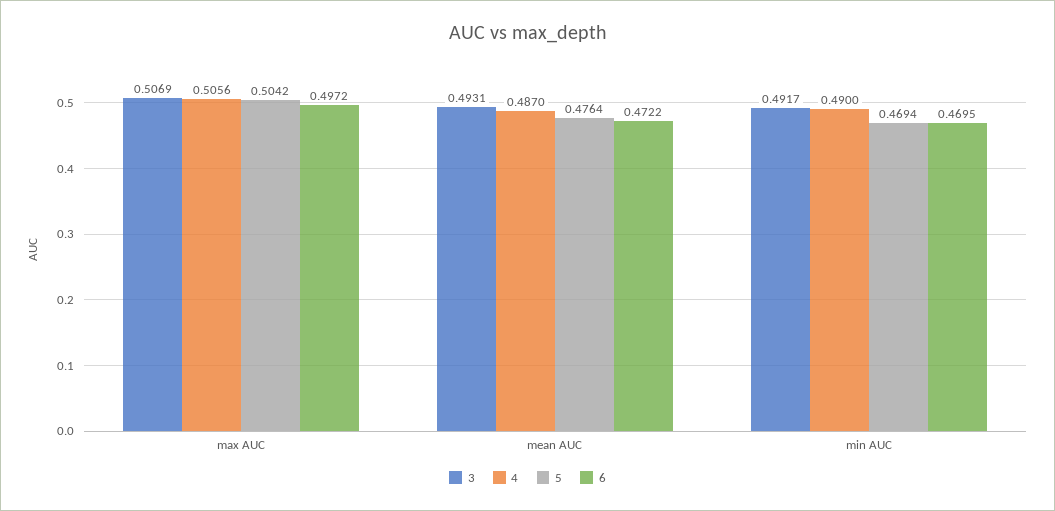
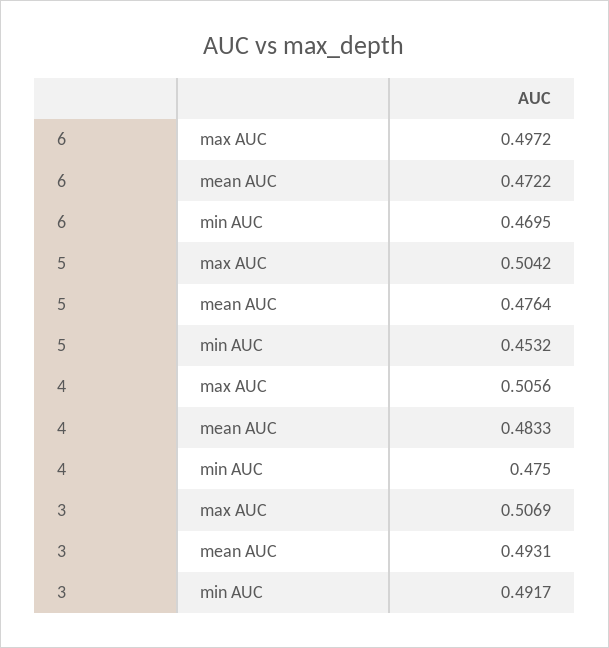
4, mean AUC: 0.487 -> 0.4833
4, min AUC: 0.49 -> 0.475
5, min AUC: 0.4694 -> 0.4532

